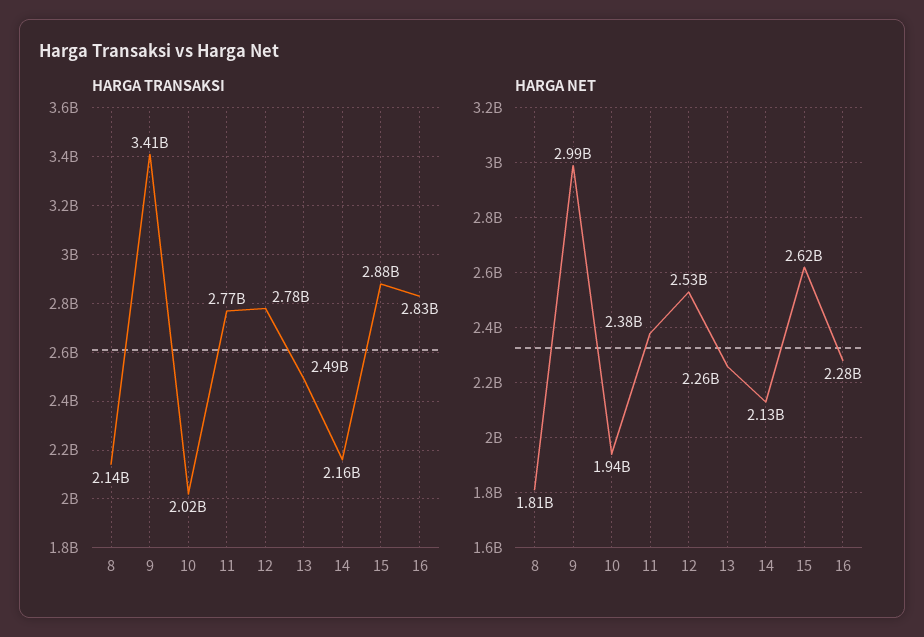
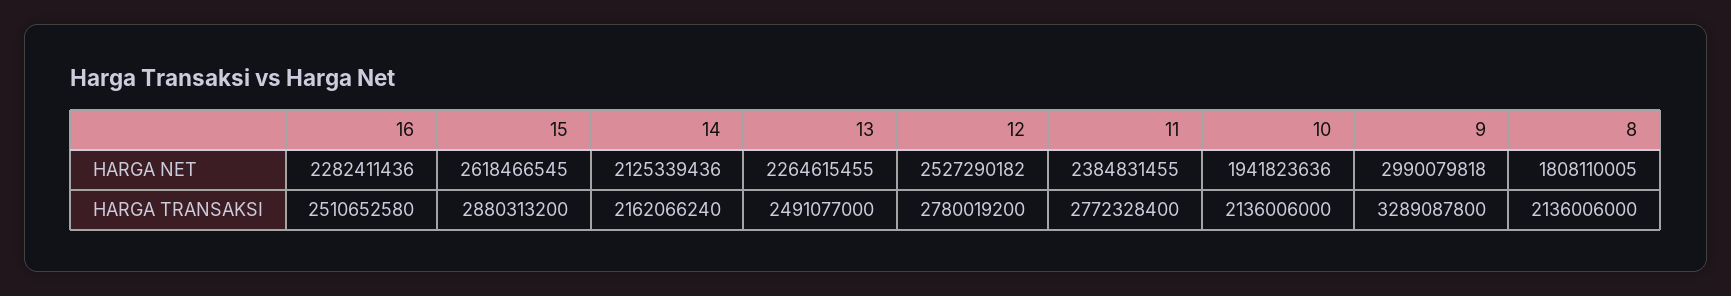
HARGA TRANSAKSI, 9: 3410000000 -> 3289087800
HARGA TRANSAKSI, 10: 2020000000 -> 2136006000
HARGA TRANSAKSI, 16: 2830000000 -> 2510652580

